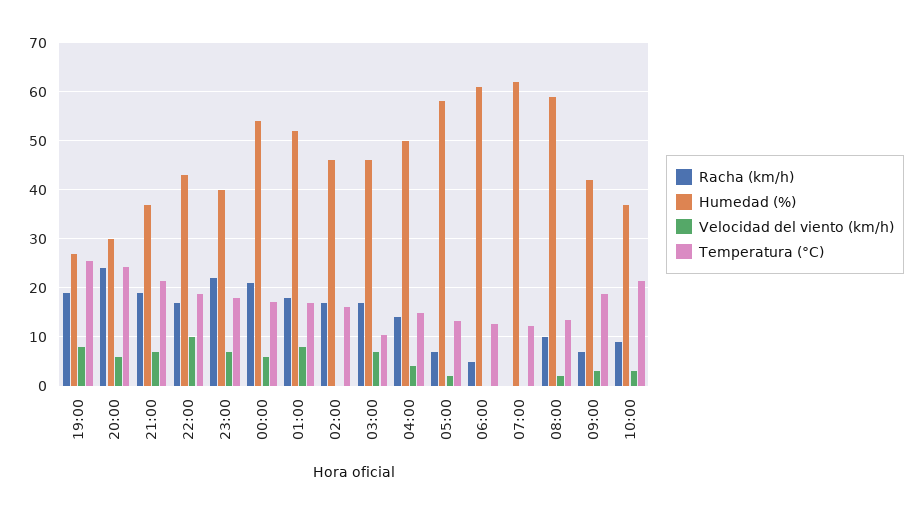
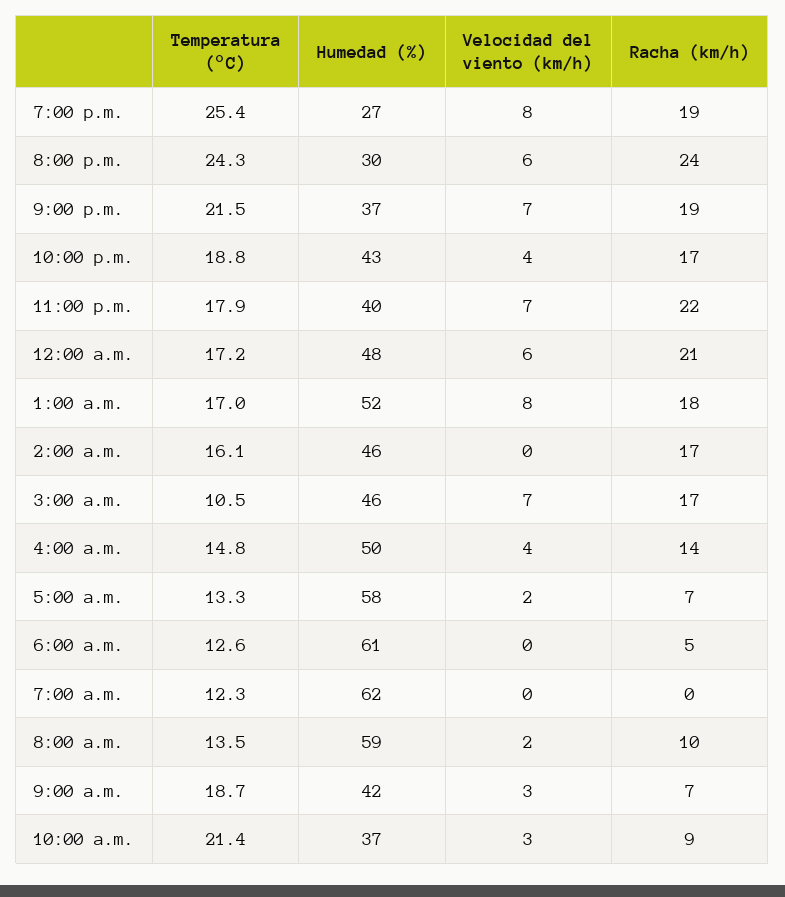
Velocidad del viento (km/h), 22:00: 10 -> 4
Humedad (%), 00:00: 54 -> 48

